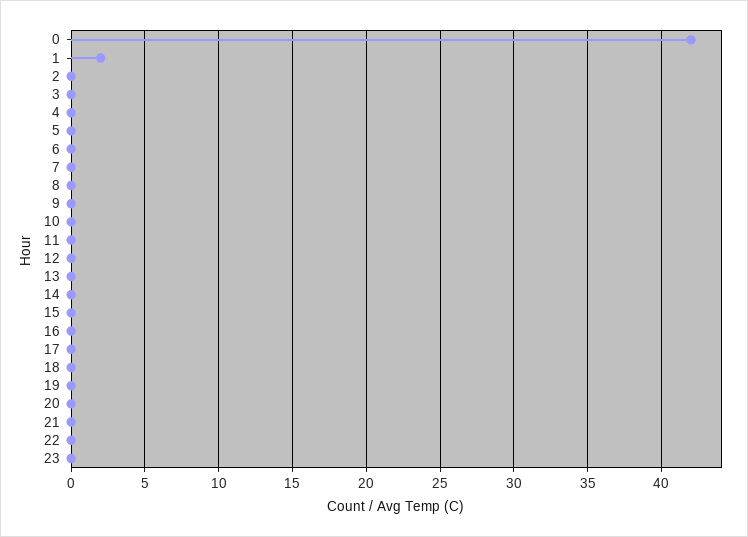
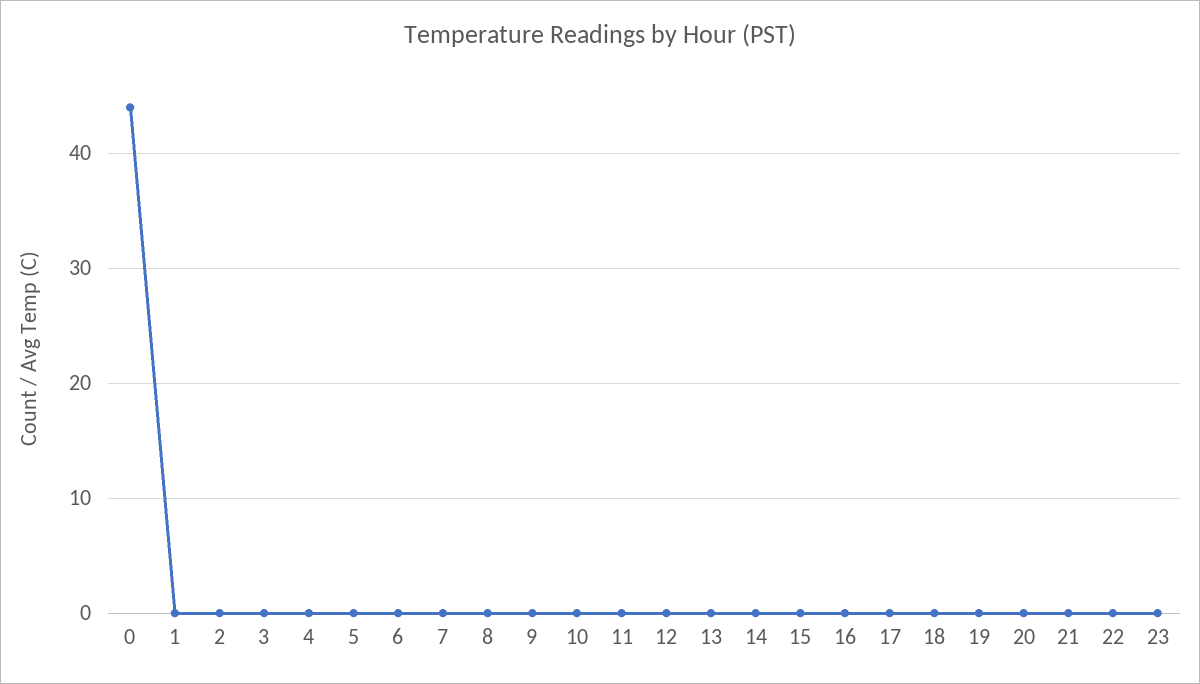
0: 42 -> 44
1: 2 -> 0

